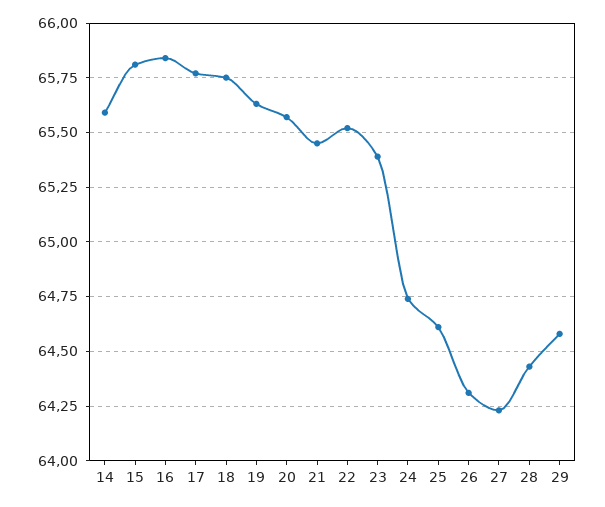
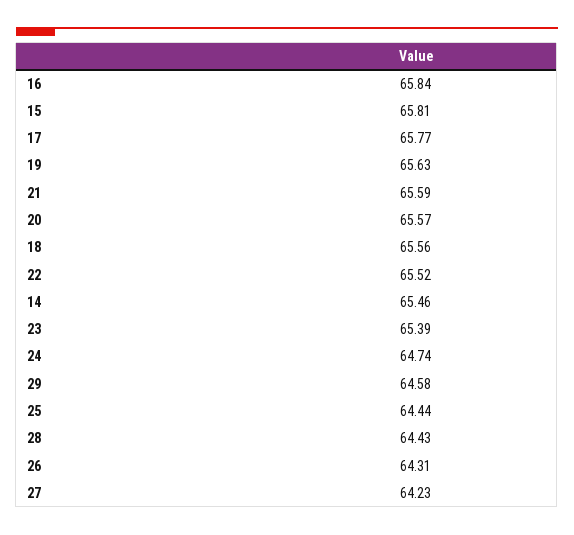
14: 65.6 -> 65.46
18: 65.75 -> 65.56
21: 65.45 -> 65.59
25: 64.6 -> 64.44

